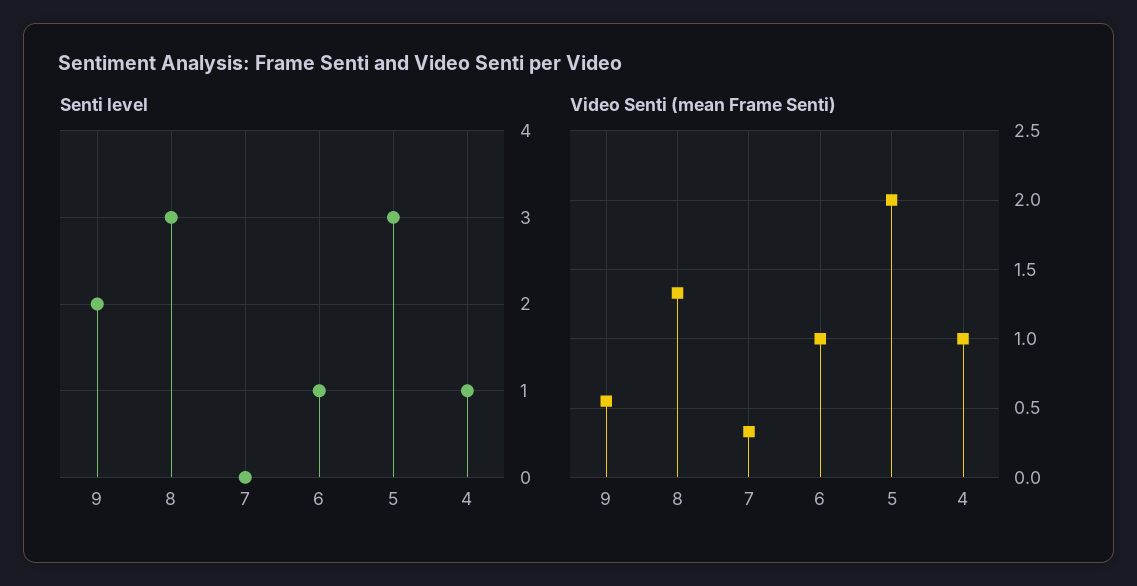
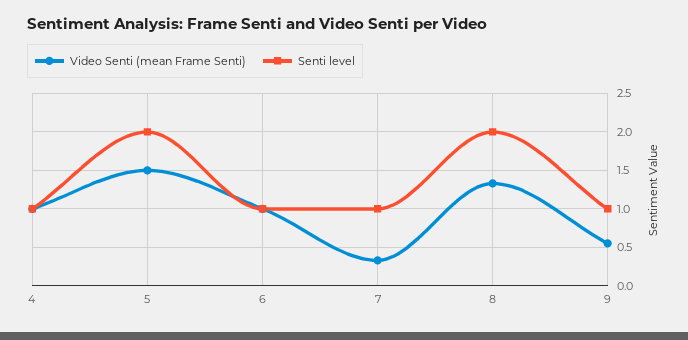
Senti level, 9: 2 -> 1
Senti level, 8: 3 -> 2
Senti level, 7: 0 -> 1
Senti level, 5: 3 -> 2
Video Senti (mean Frame Senti), 5: 2 -> 1.5

